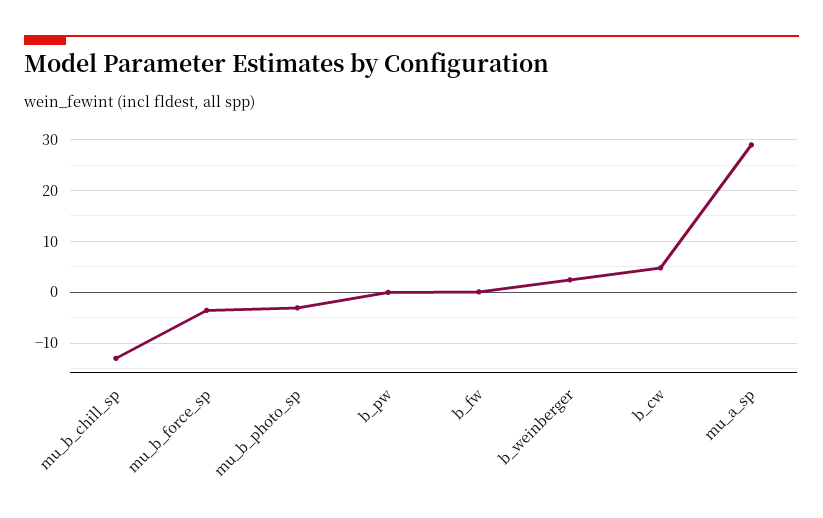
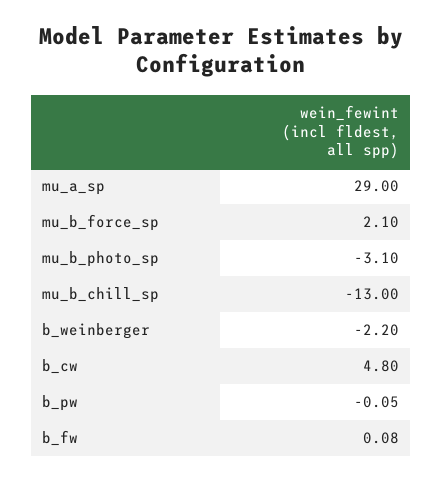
mu_b_force_sp: -4 -> 2.1
b_weinberger: 2 -> -2.2

